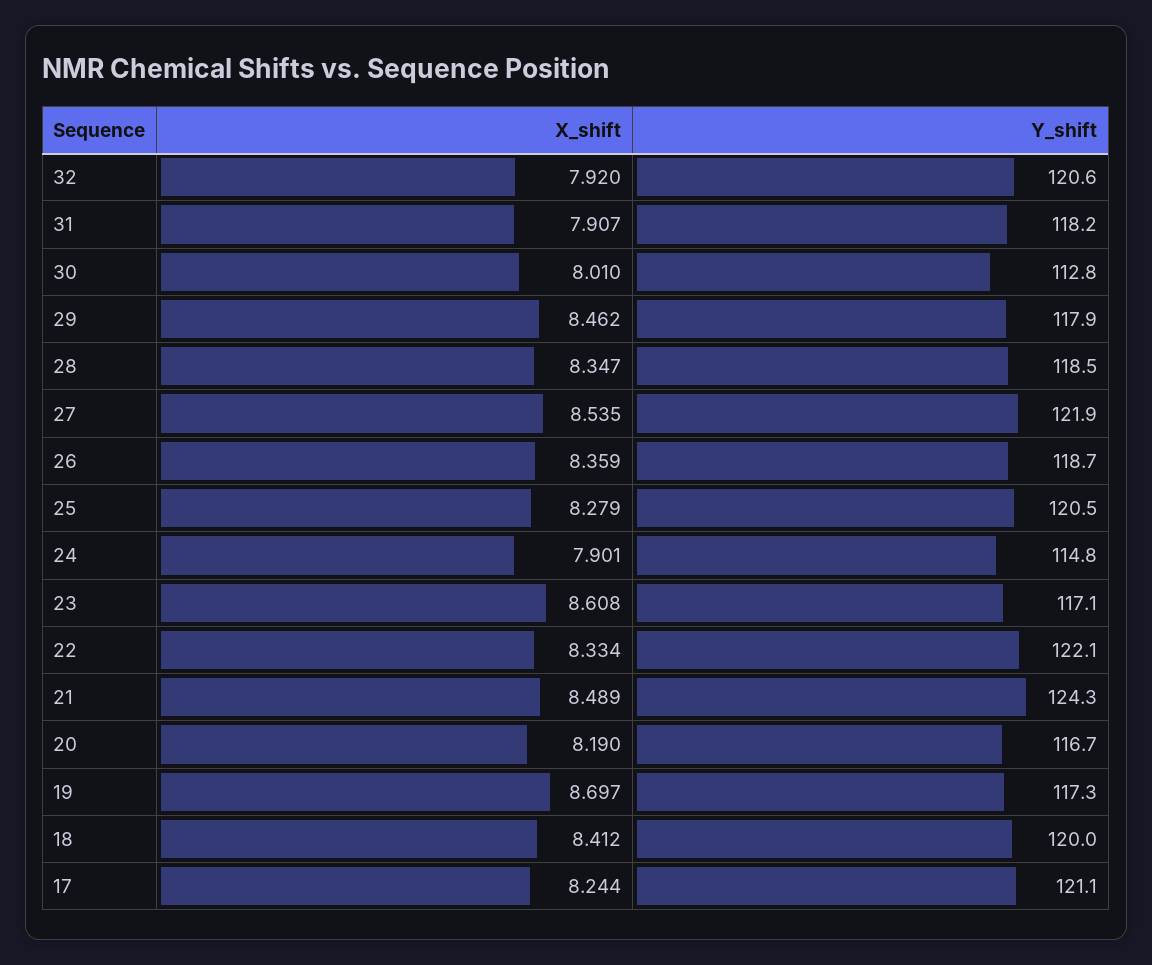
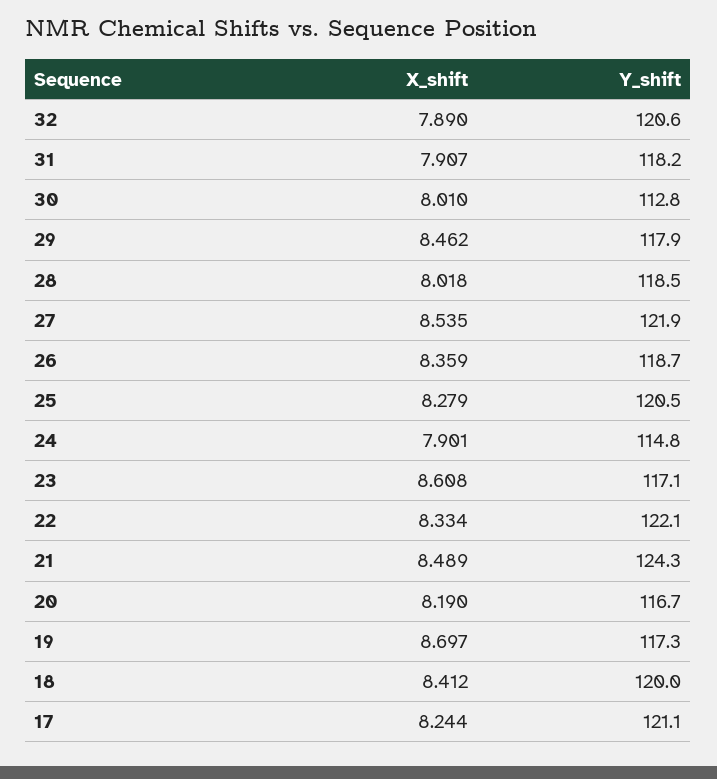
X_shift, 32: 7.92 -> 7.89
X_shift, 28: 8.347 -> 8.018

